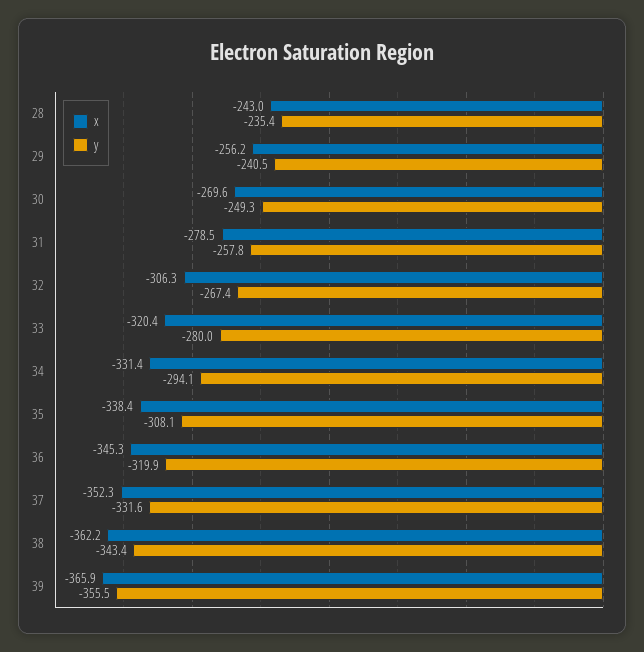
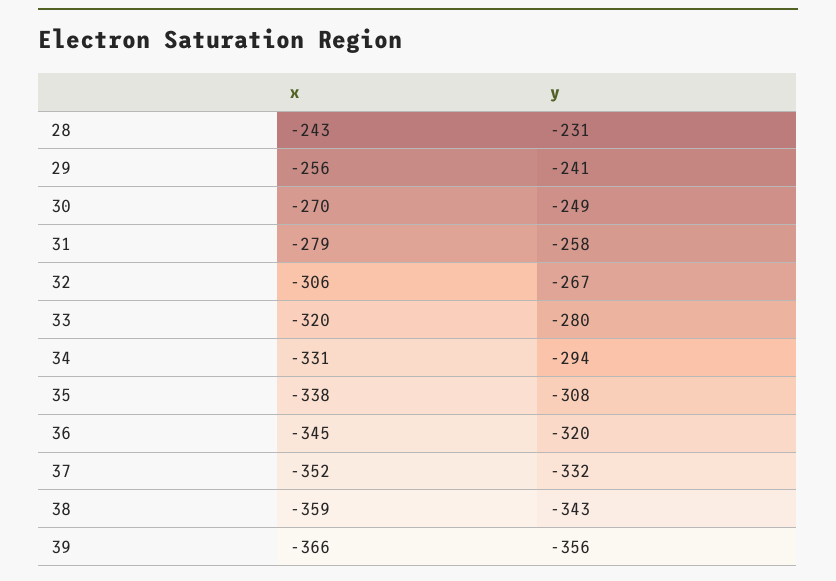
y, 28: -235.4 -> -231
x, 38: -362.2 -> -359

